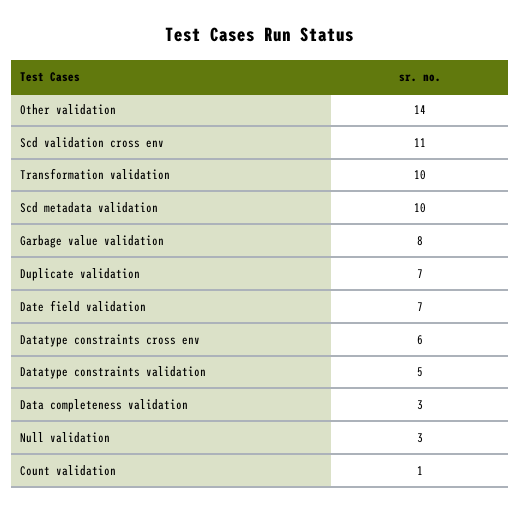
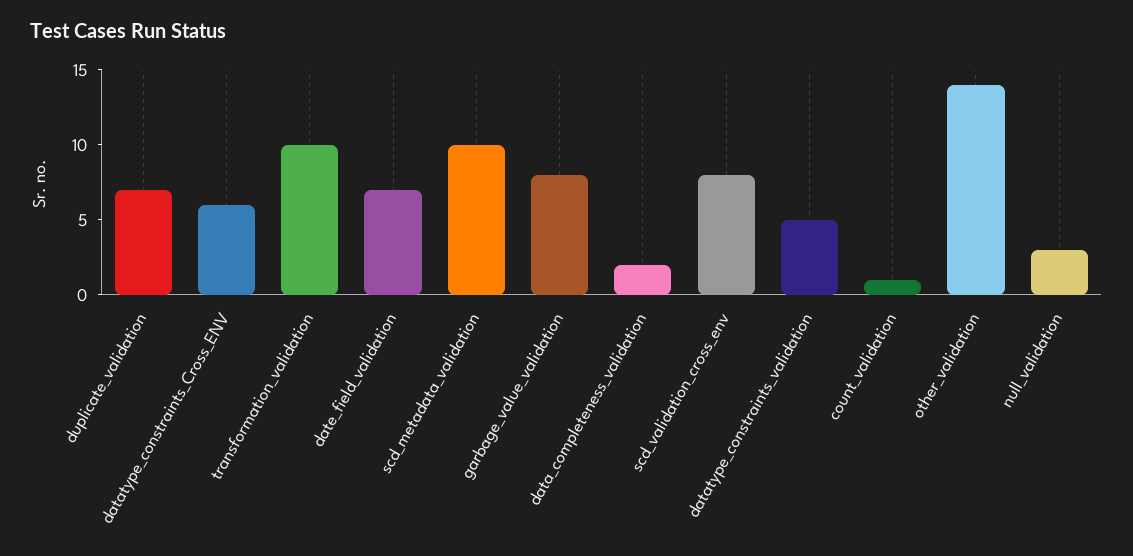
Scd validation cross env: 11 -> 8
Data completeness validation: 3 -> 2

